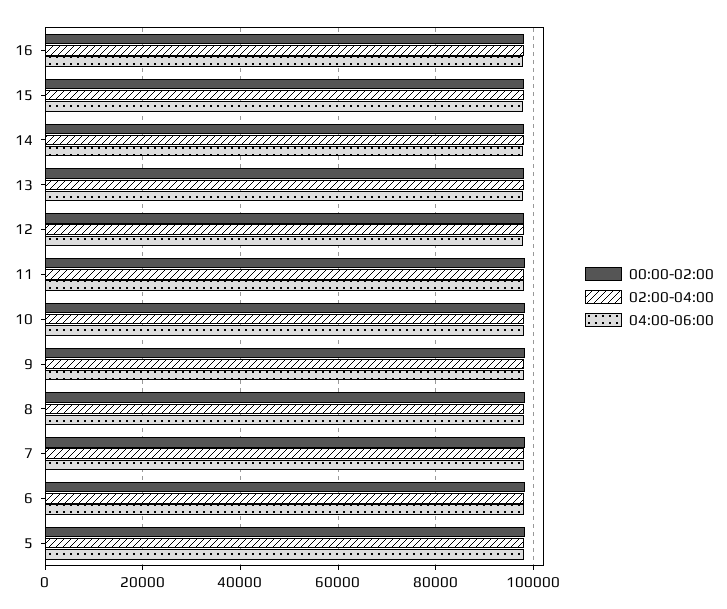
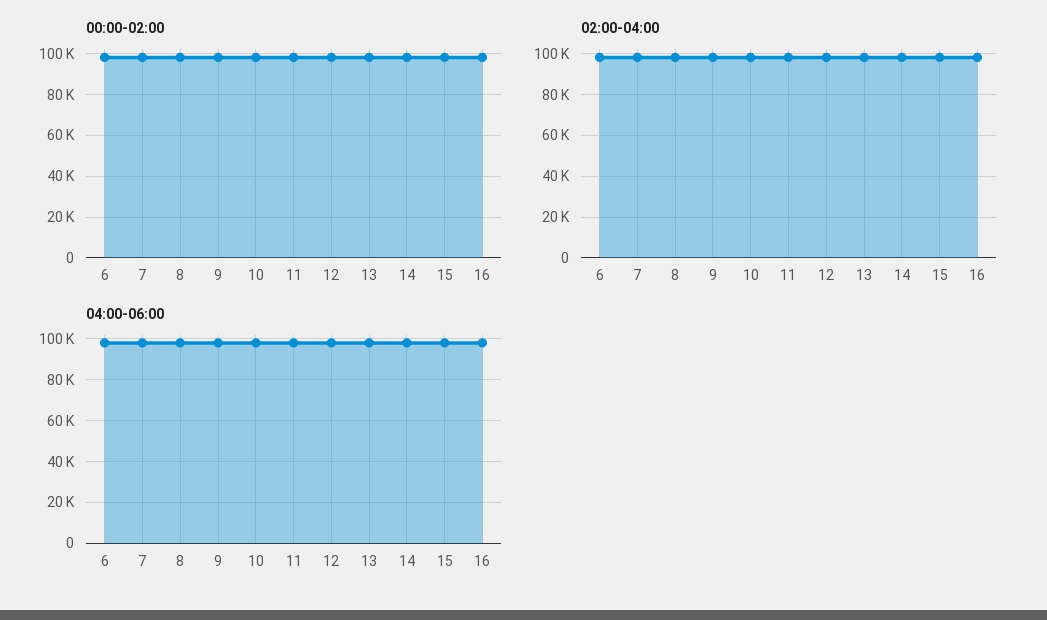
00:00-02:00, 5: 98000 -> none
02:00-04:00, 5: 98000 -> none
04:00-06:00, 5: 98000 -> none

